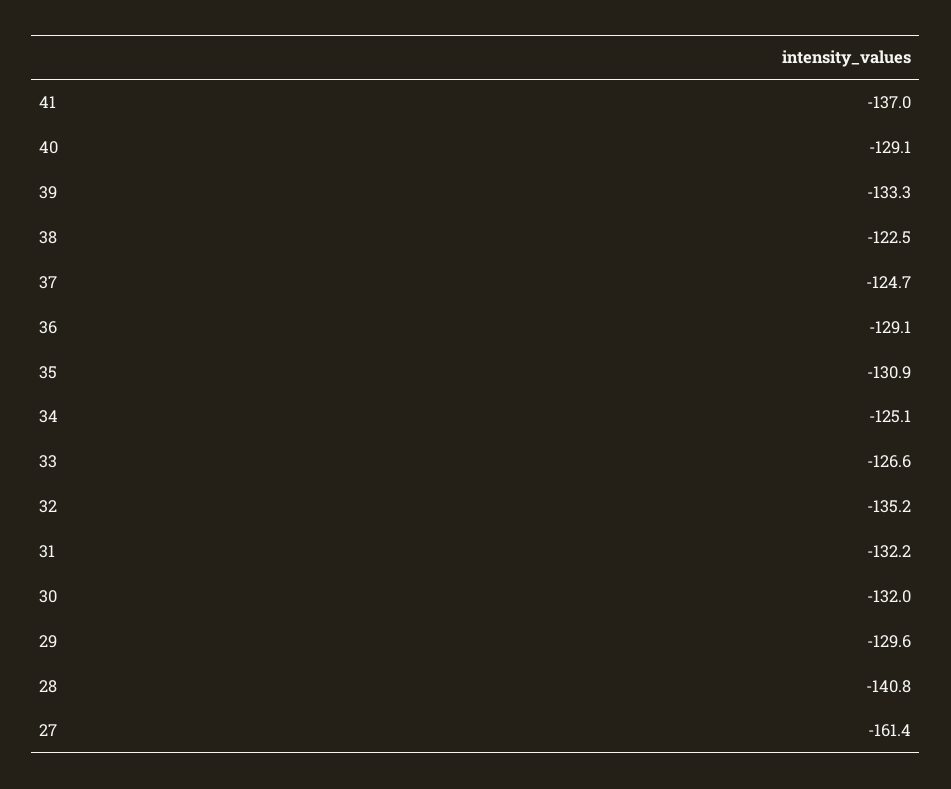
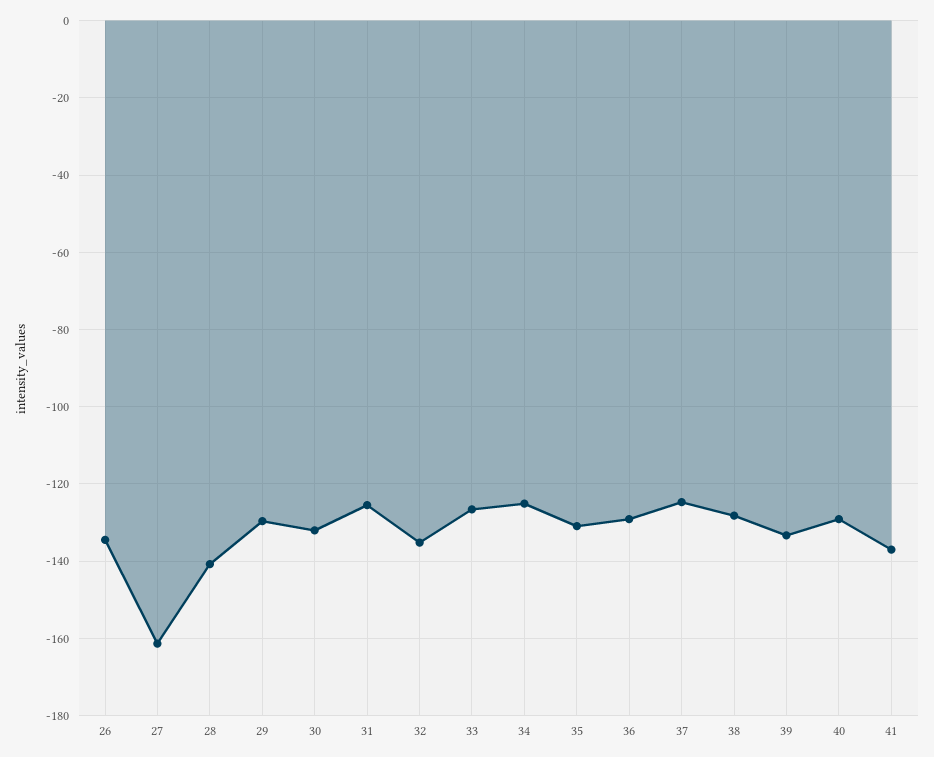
38: -122.5 -> -128
31: -132.2 -> -126
26: none -> -134

